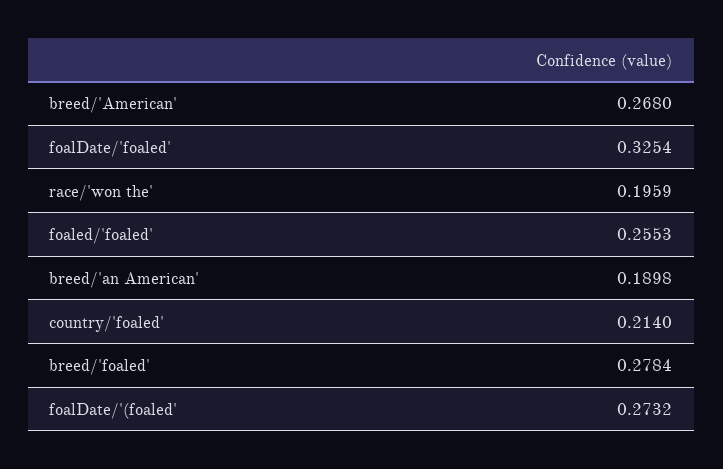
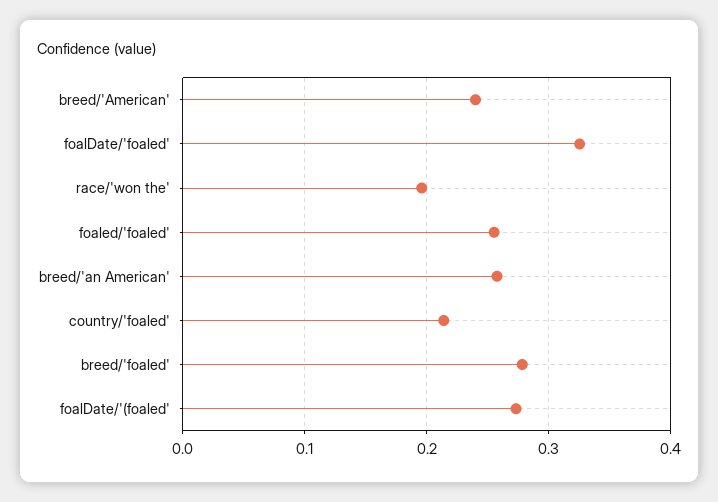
breed/'American': 0.268 -> 0.24
breed/'an American': 0.1898 -> 0.26

